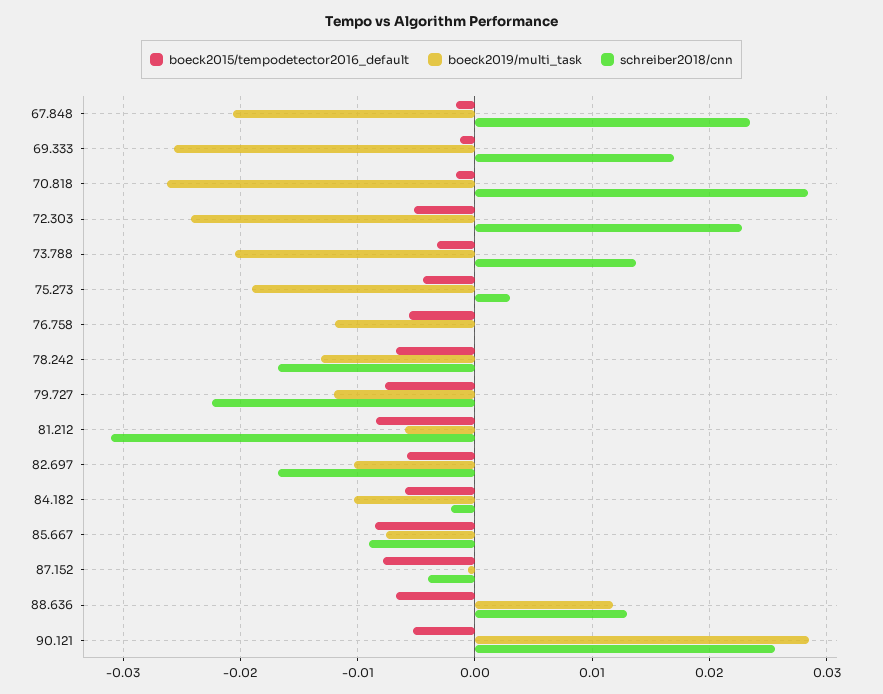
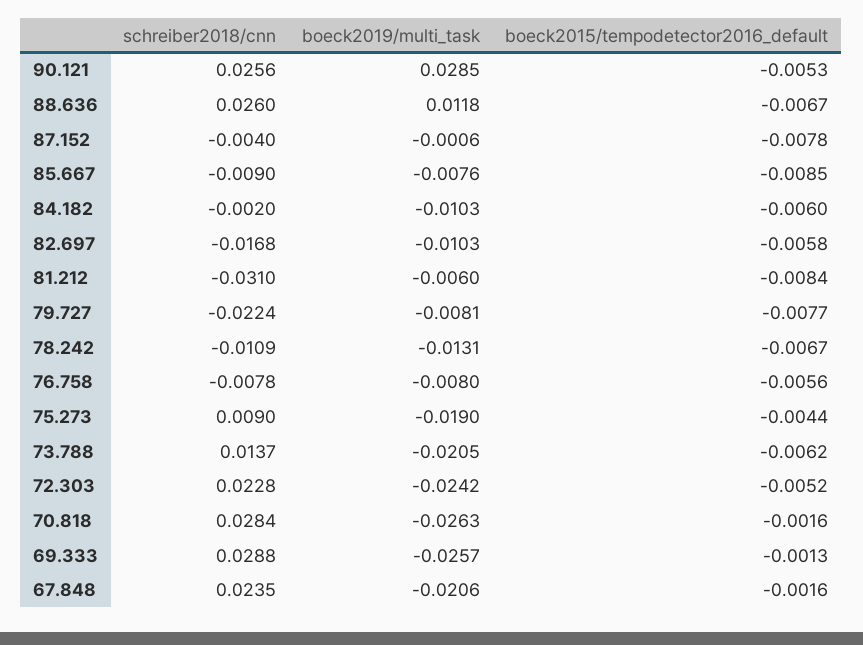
schreiber2018/cnn, 69.333: 0.017 -> 0.0288
boeck2015/tempodetector2016_default, 73.788: -0.003 -> -0.0062
schreiber2018/cnn, 75.273: 0.003 -> 0.009
boeck2019/multi_task, 76.758: -0.012 -> -0.008
schreiber2018/cnn, 76.758: 0 -> -0.0078
schreiber2018/cnn, 78.242: -0.017 -> -0.0109
boeck2019/multi_task, 79.727: -0.012 -> -0.0081
schreiber2018/cnn, 88.636: 0.013 -> 0.026

